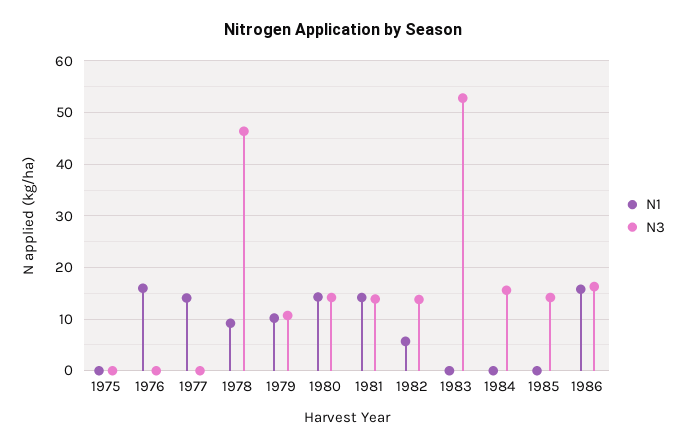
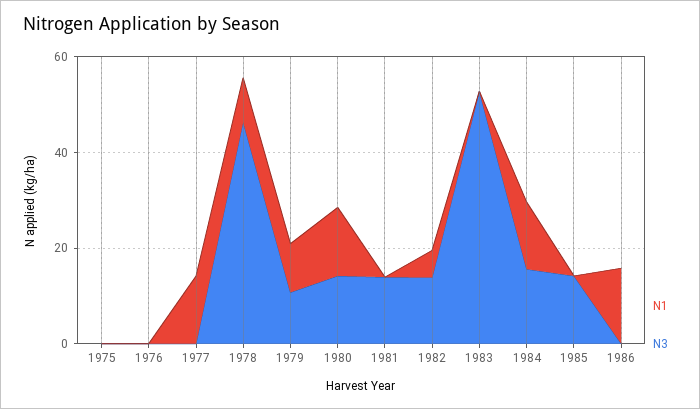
N1, 1976: 16 -> 0
N1, 1981: 14 -> 0
N1, 1984: 0 -> 15
N3, 1986: 16 -> 0

